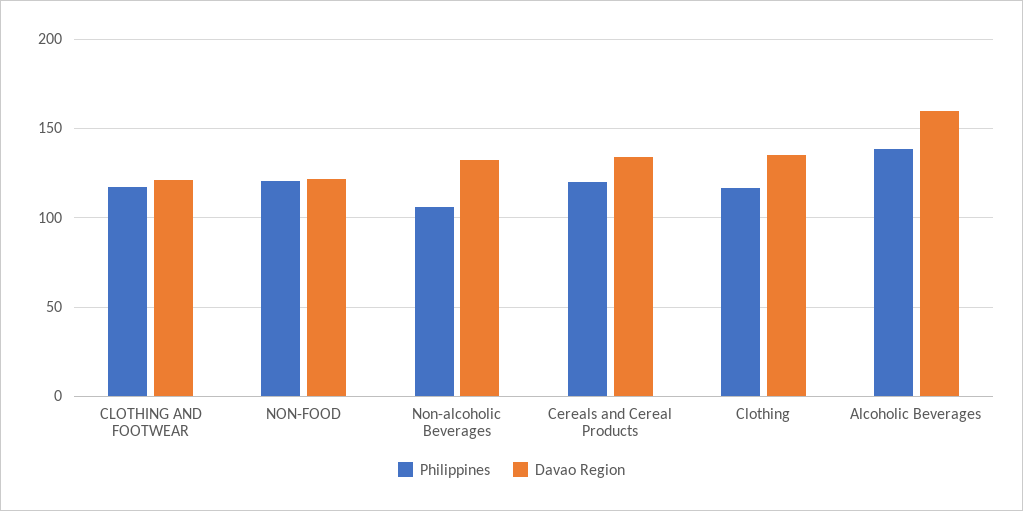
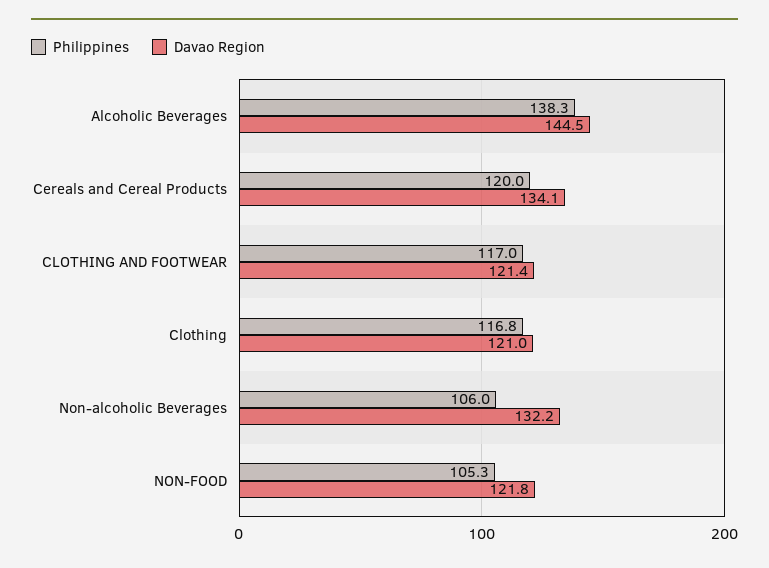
Philippines, NON-FOOD: 120 -> 105.3
Davao Region, Clothing: 135 -> 121
Davao Region, Alcoholic Beverages: 160 -> 144.5

